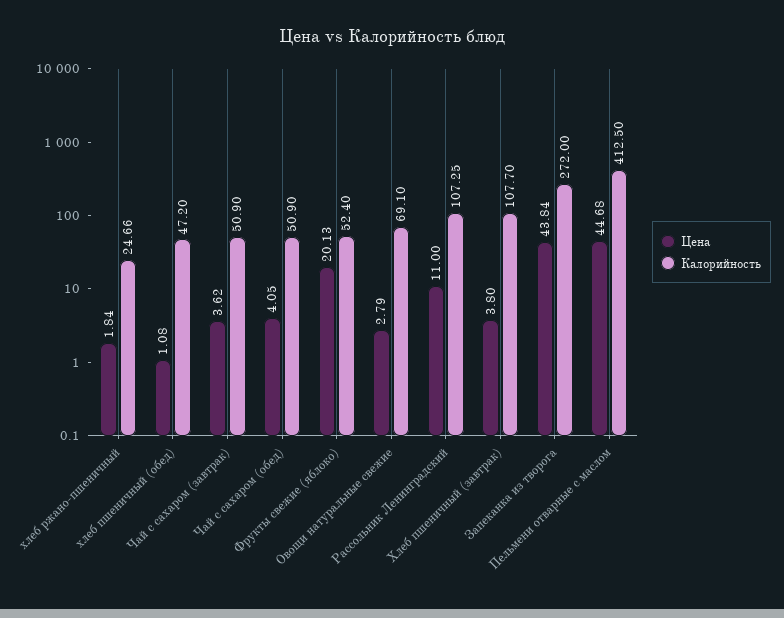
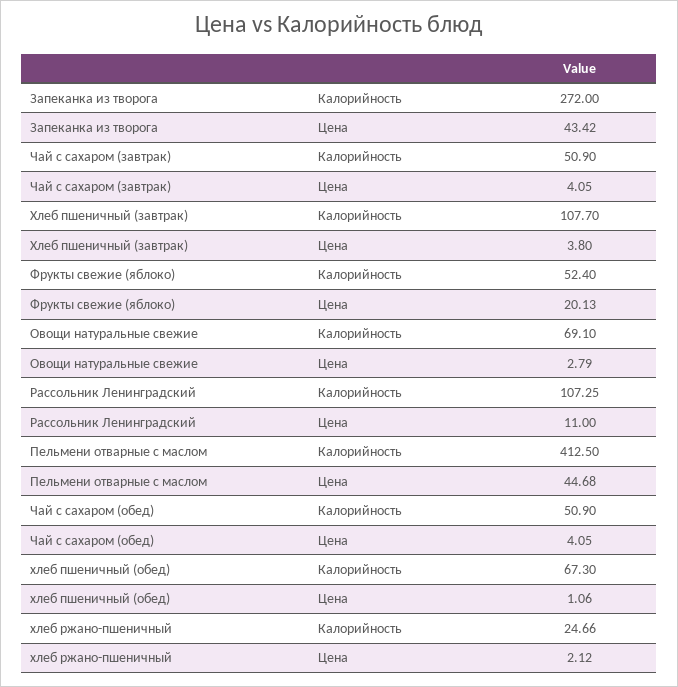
Цена, хлеб ржано-пшеничный: 1.84 -> 2.12
Цена, хлеб пшеничный (обед): 1.08 -> 1.06
Калорийность, хлеб пшеничный (обед): 47.2 -> 67.3
Цена, Чай с сахаром (завтрак): 3.62 -> 4.05
Цена, Запеканка из творога: 43.84 -> 43.42

